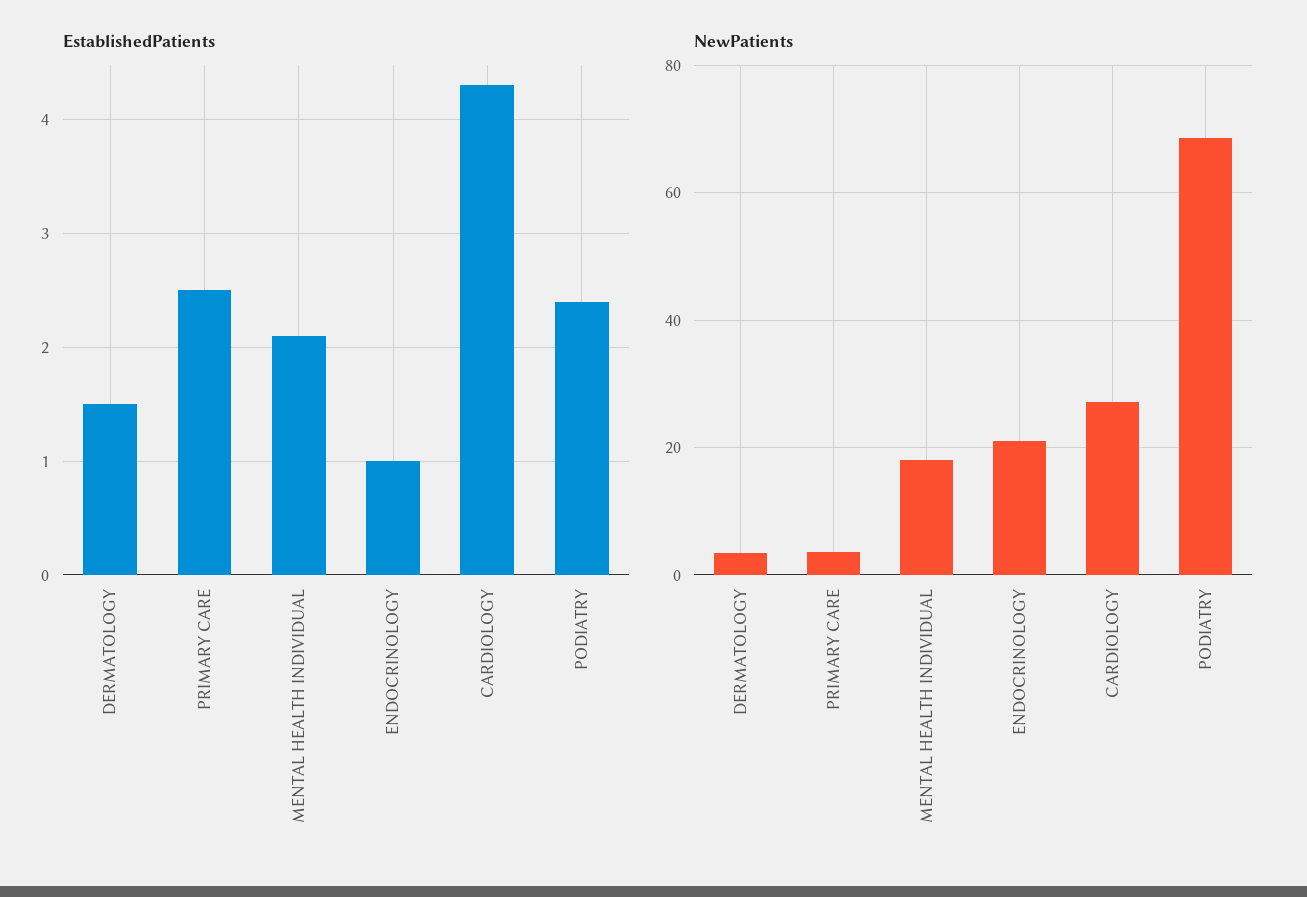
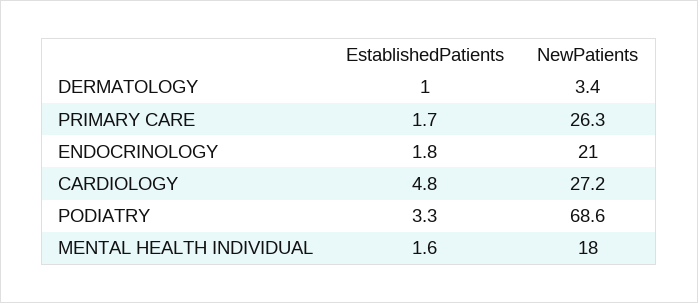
EstablishedPatients, DERMATOLOGY: 1.5 -> 1
EstablishedPatients, PRIMARY CARE: 2.5 -> 1.7
EstablishedPatients, MENTAL HEALTH INDIVIDUAL: 2.1 -> 1.6
EstablishedPatients, ENDOCRINOLOGY: 1 -> 1.8
EstablishedPatients, CARDIOLOGY: 4.3 -> 4.8
EstablishedPatients, PODIATRY: 2.4 -> 3.3
NewPatients, PRIMARY CARE: 4 -> 26.3

